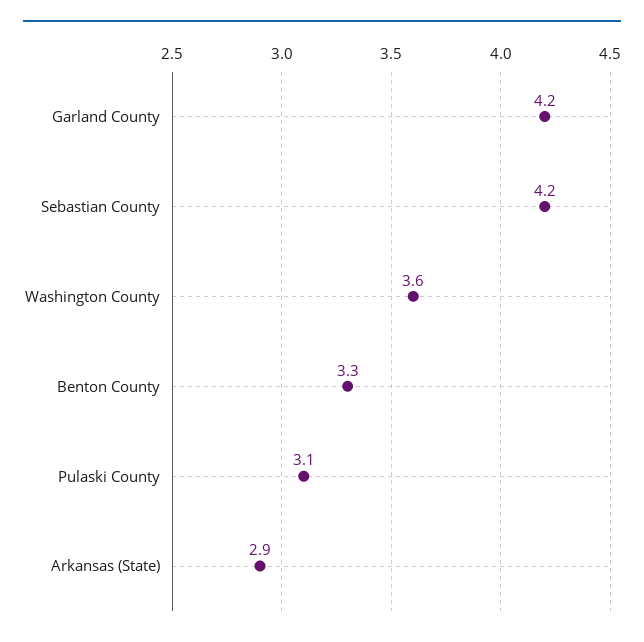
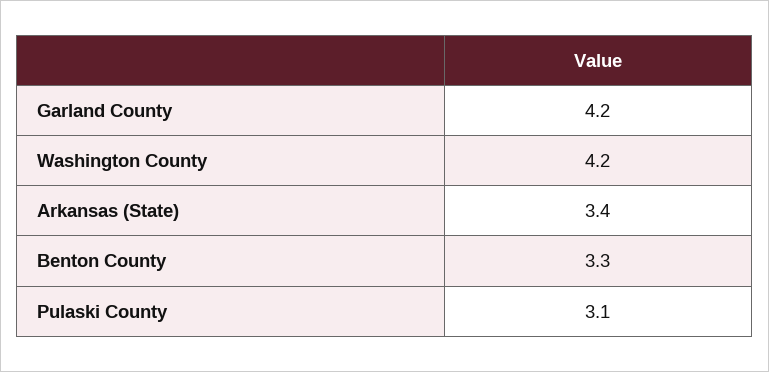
Sebastian County: 4.2 -> none
Washington County: 3.6 -> 4.2
Arkansas (State): 2.9 -> 3.4

